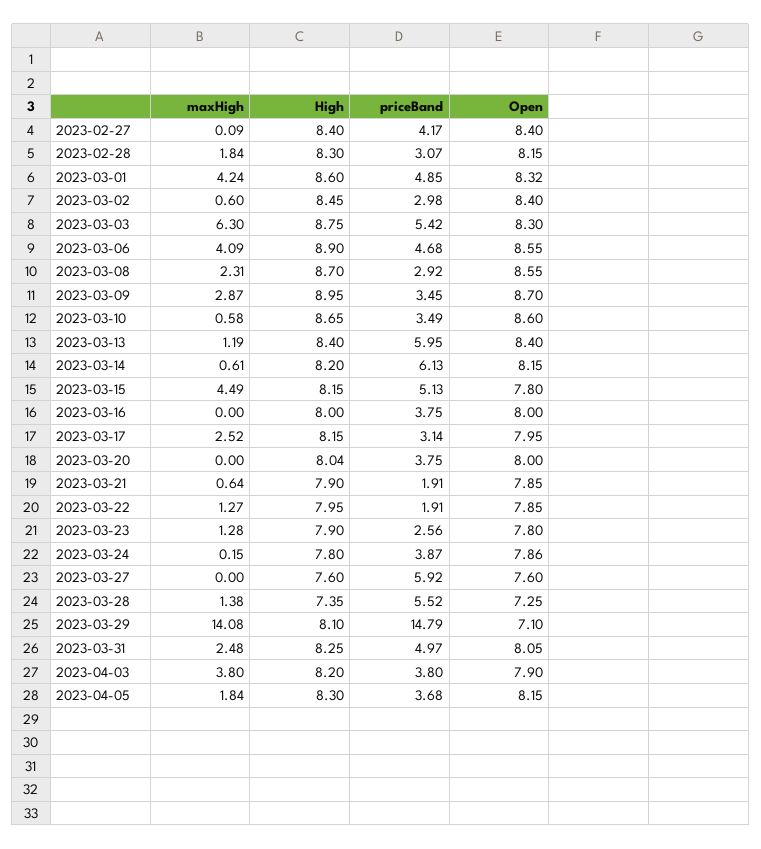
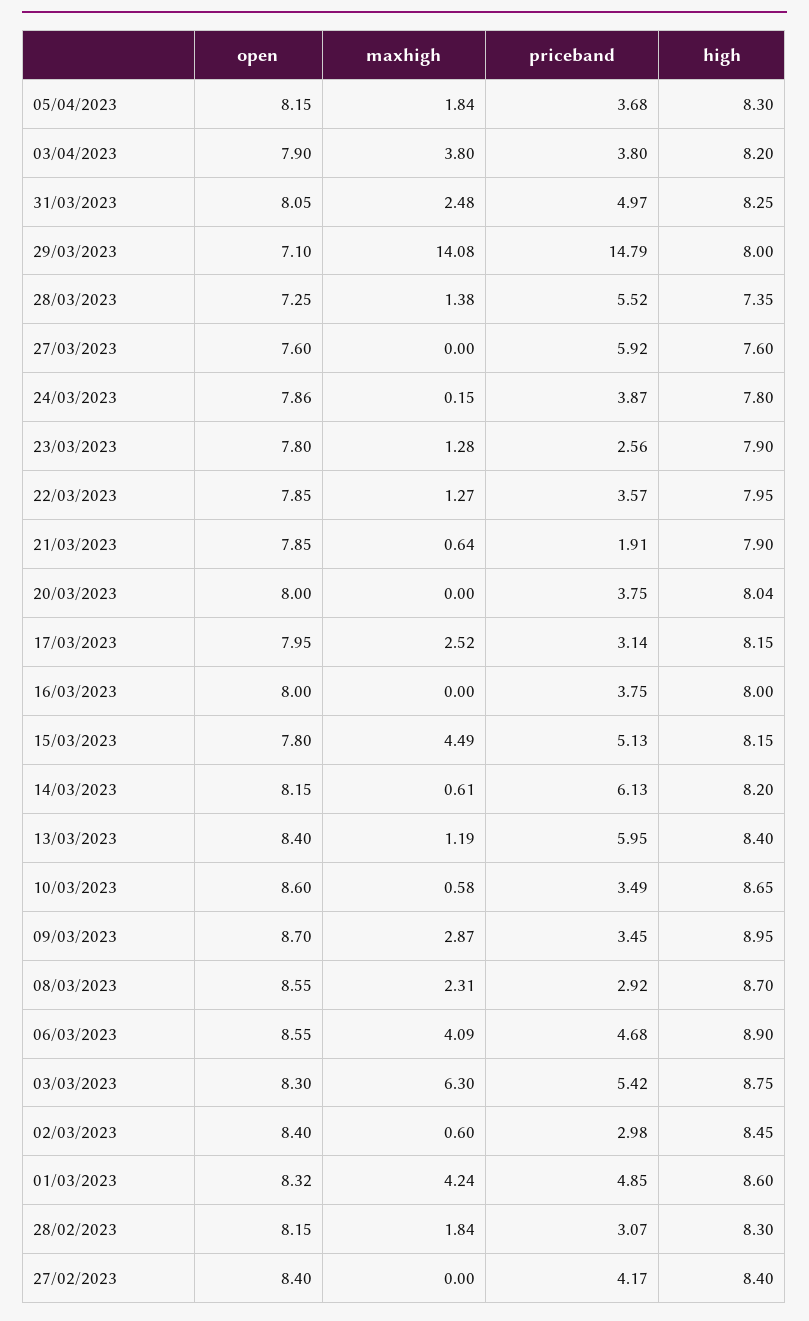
maxHigh, 2023-02-27: 0.09 -> 0
priceBand, 2023-03-22: 1.91 -> 3.57
High, 2023-03-29: 8.1 -> 8

